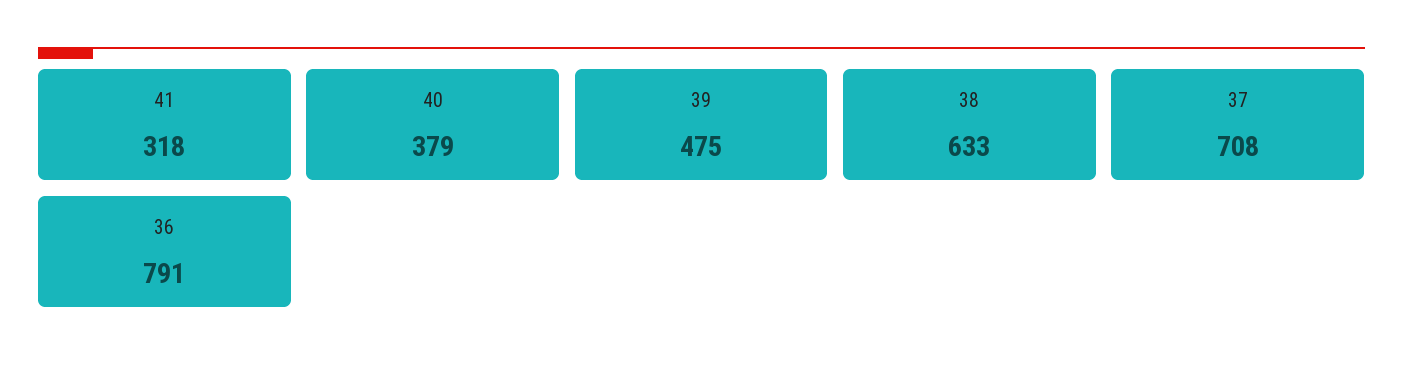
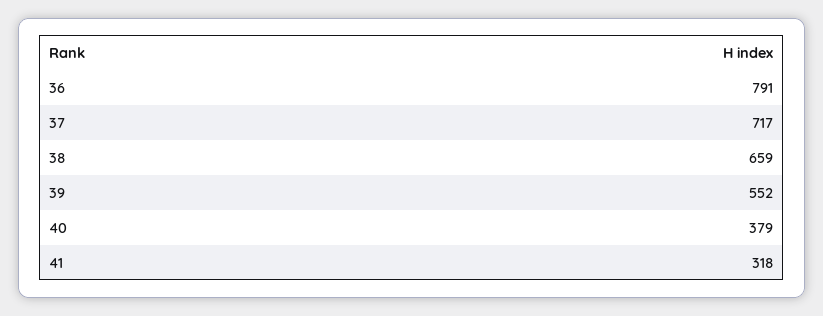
39: 475 -> 552
38: 633 -> 659
37: 708 -> 717

